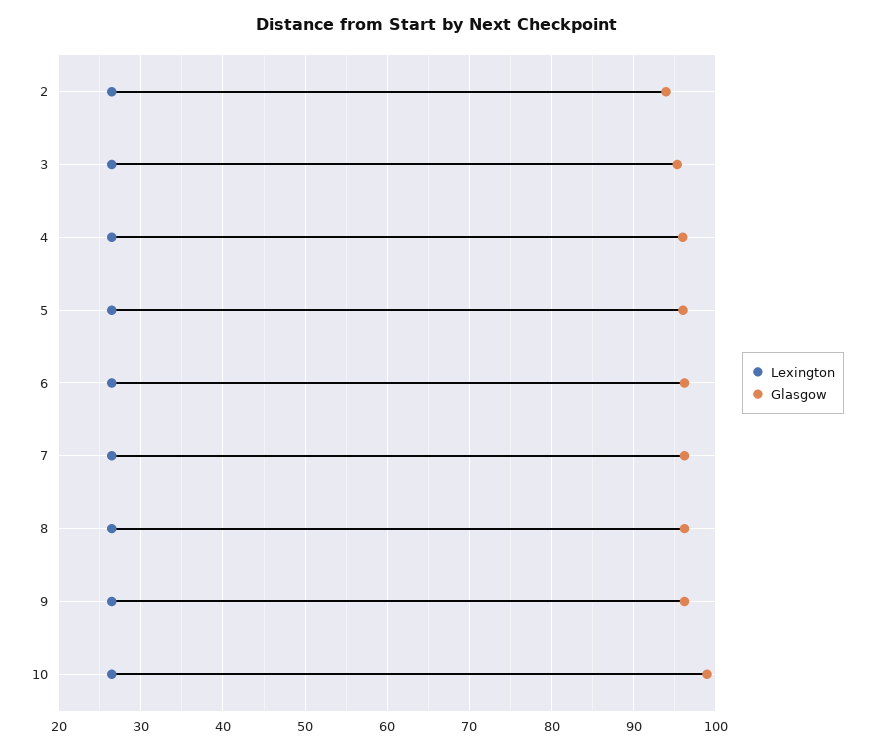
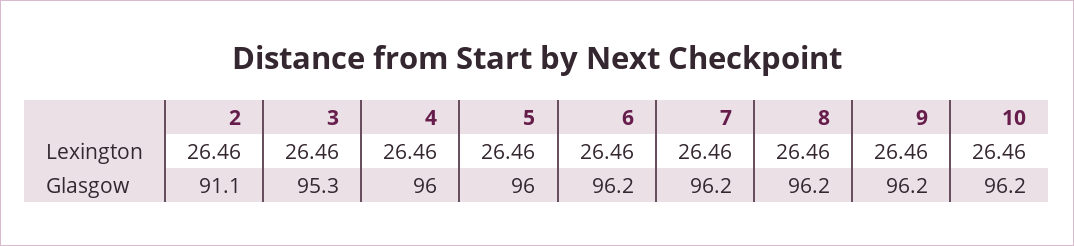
Glasgow, 2: 94 -> 91.1
Glasgow, 10: 99 -> 96.2

